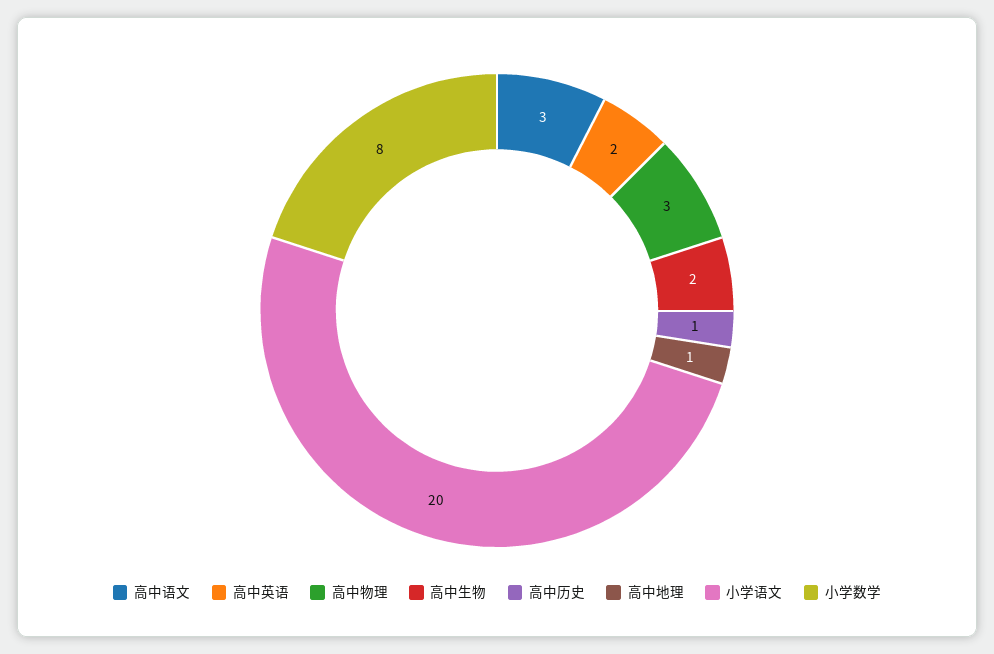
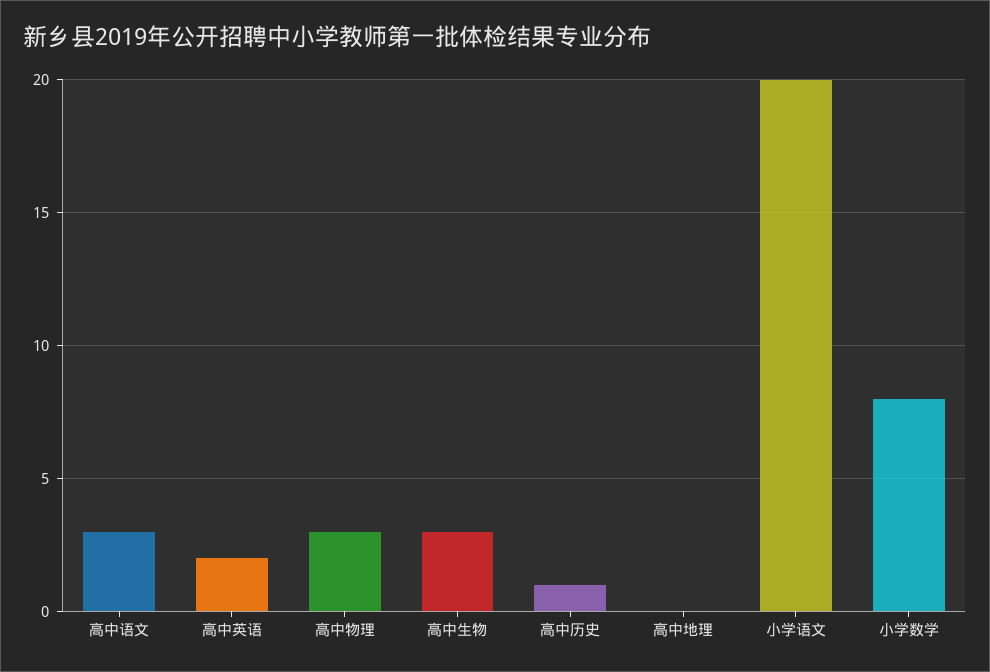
高中生物: 2 -> 3
高中地理: 1 -> 0

